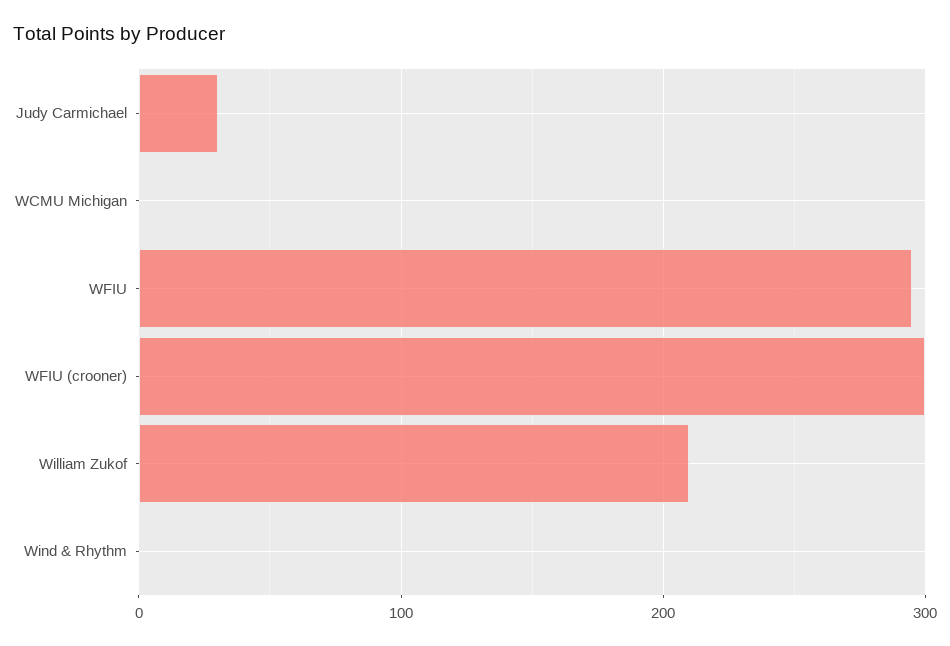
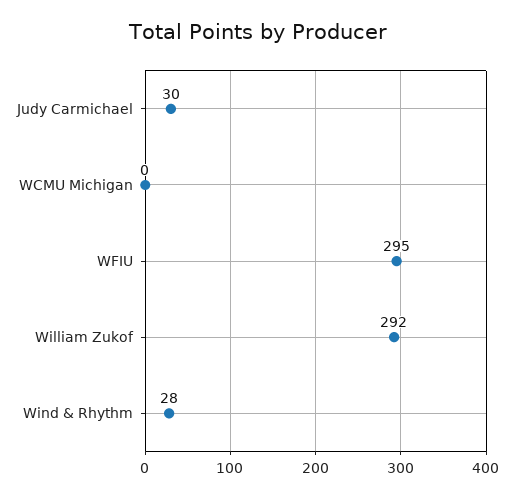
WFIU (crooner): 300 -> none
William Zukof: 210 -> 292
Wind & Rhythm: 0 -> 28

